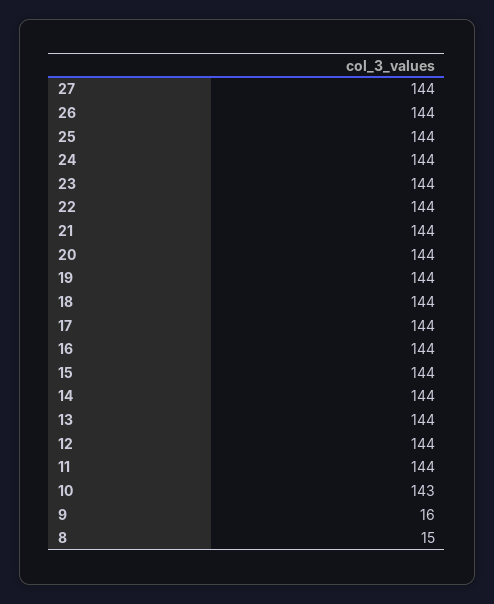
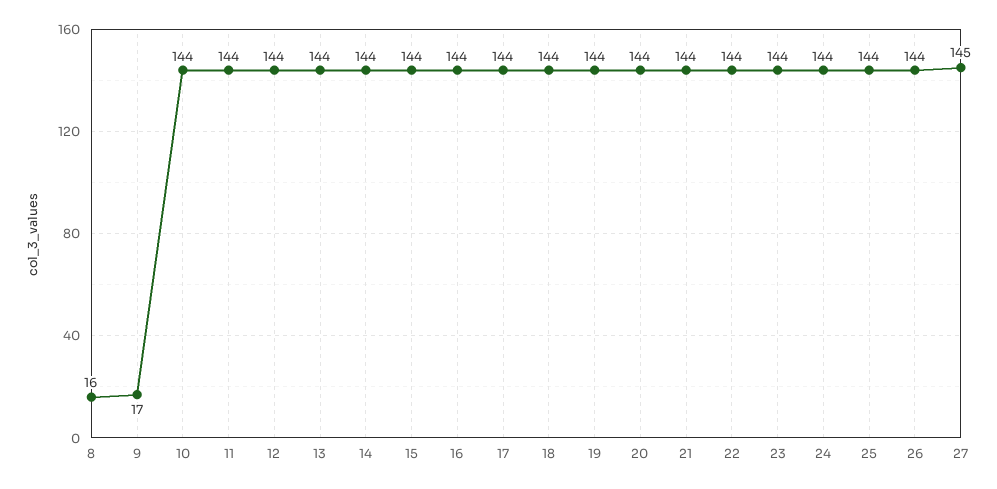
27: 144 -> 145
10: 143 -> 144
9: 16 -> 17
8: 15 -> 16

